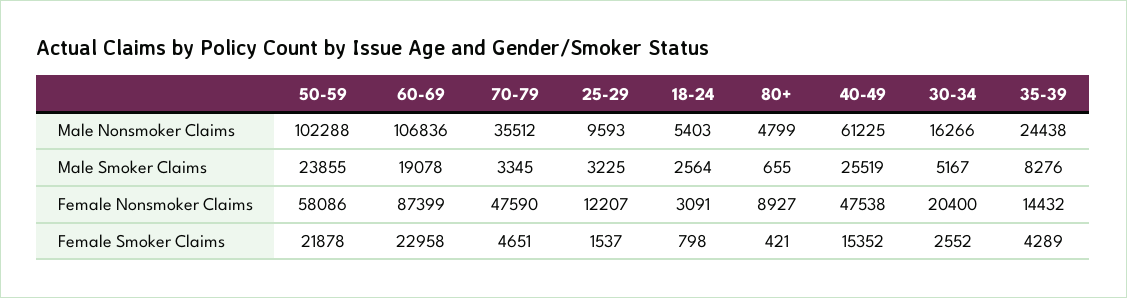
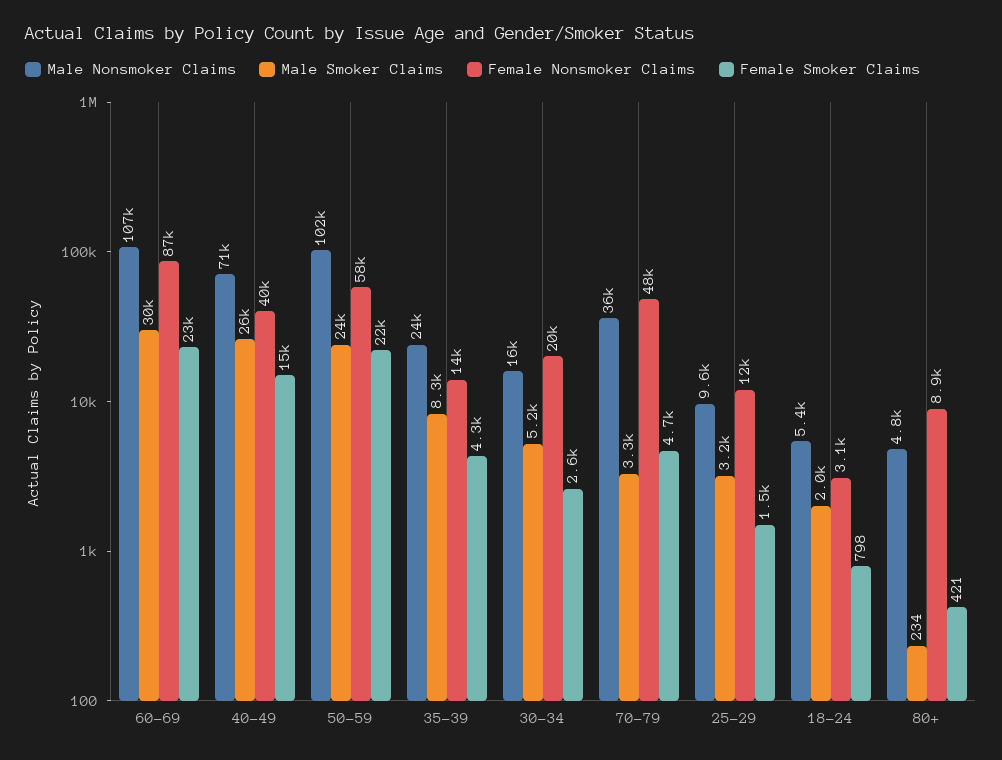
Male Nonsmoker Claims, 40-49: 61225 -> 71000
Male Smoker Claims, 60-69: 19078 -> 30000
Male Smoker Claims, 18-24: 2564 -> 2000
Male Smoker Claims, 80+: 655 -> 234
Female Nonsmoker Claims, 40-49: 47538 -> 40000

